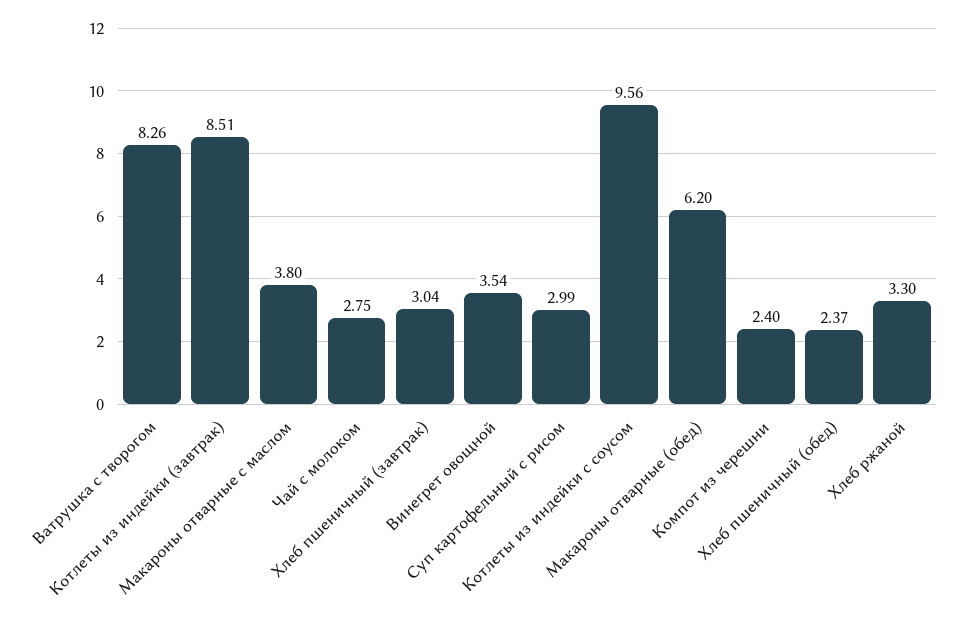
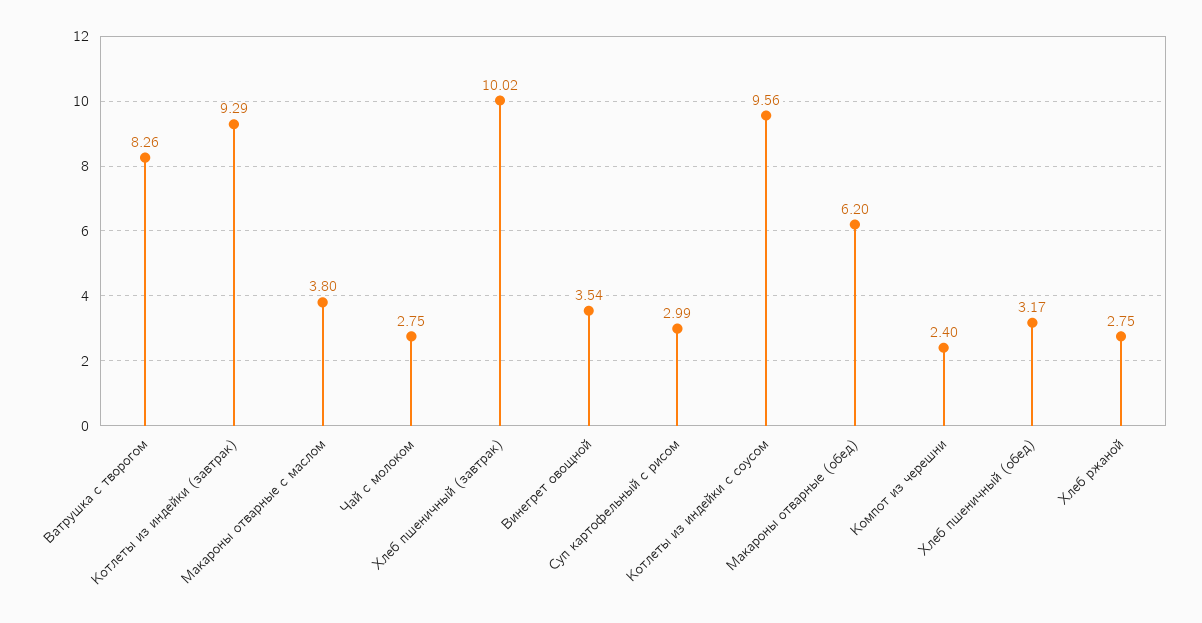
Котлеты из индейки (завтрак): 8.51 -> 9.29
Хлеб пшеничный (завтрак): 3.04 -> 10.02
Хлеб пшеничный (обед): 2.37 -> 3.17
Хлеб ржаной: 3.3 -> 2.75

